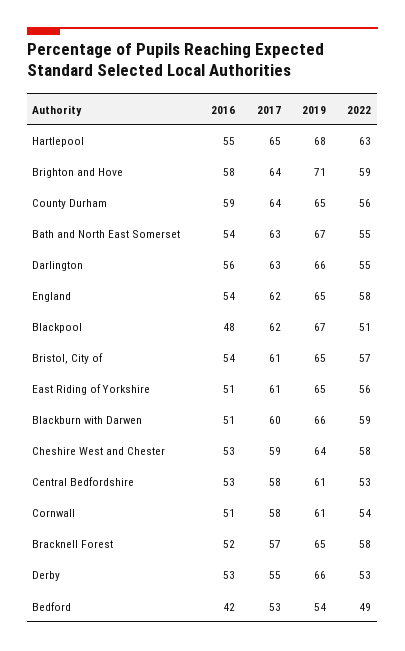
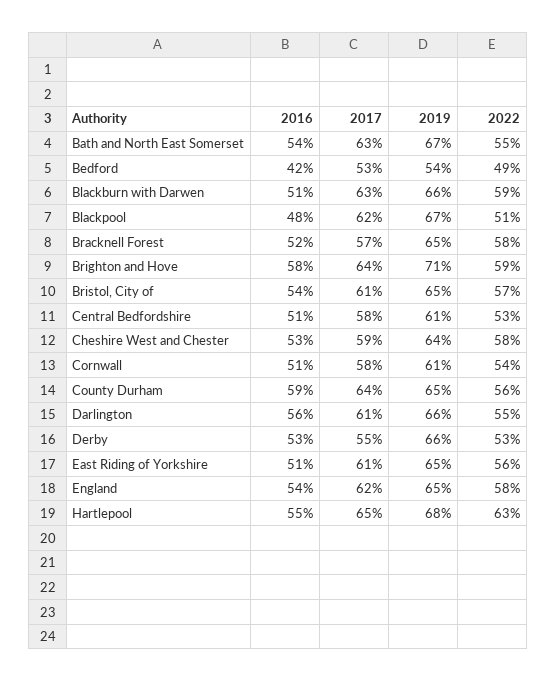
2017, Darlington: 63 -> 61
2017, Blackburn with Darwen: 60 -> 63
2016, Central Bedfordshire: 53 -> 51

